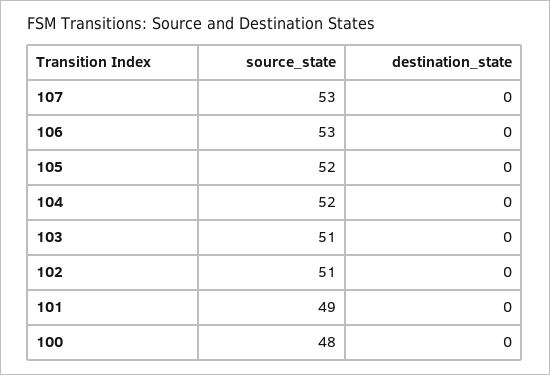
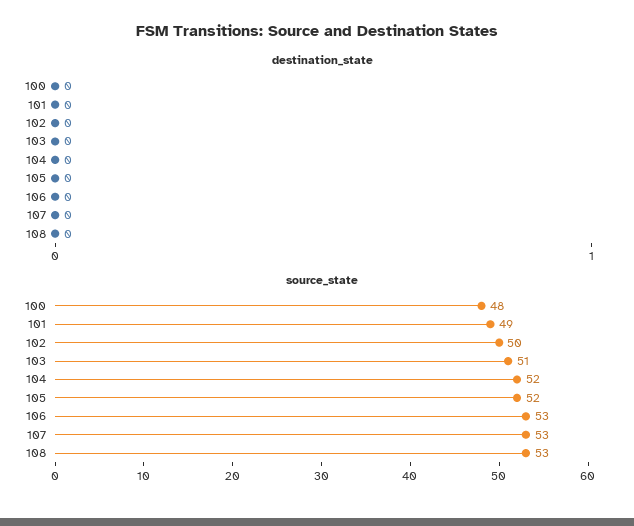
source_state, 102: 51 -> 50
destination_state, 108: none -> 0
source_state, 108: none -> 53

